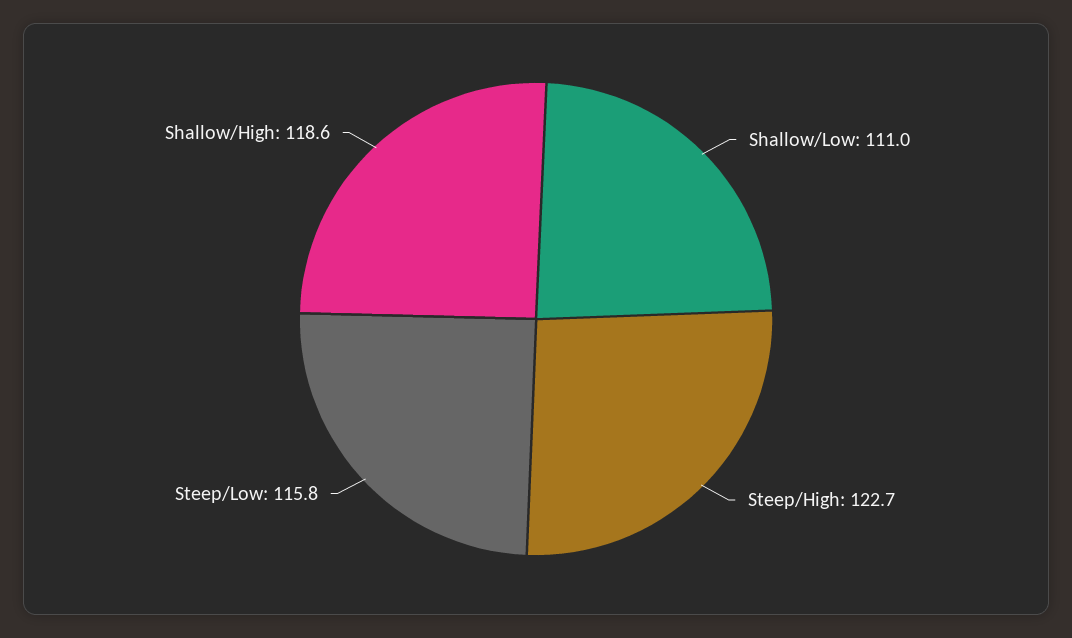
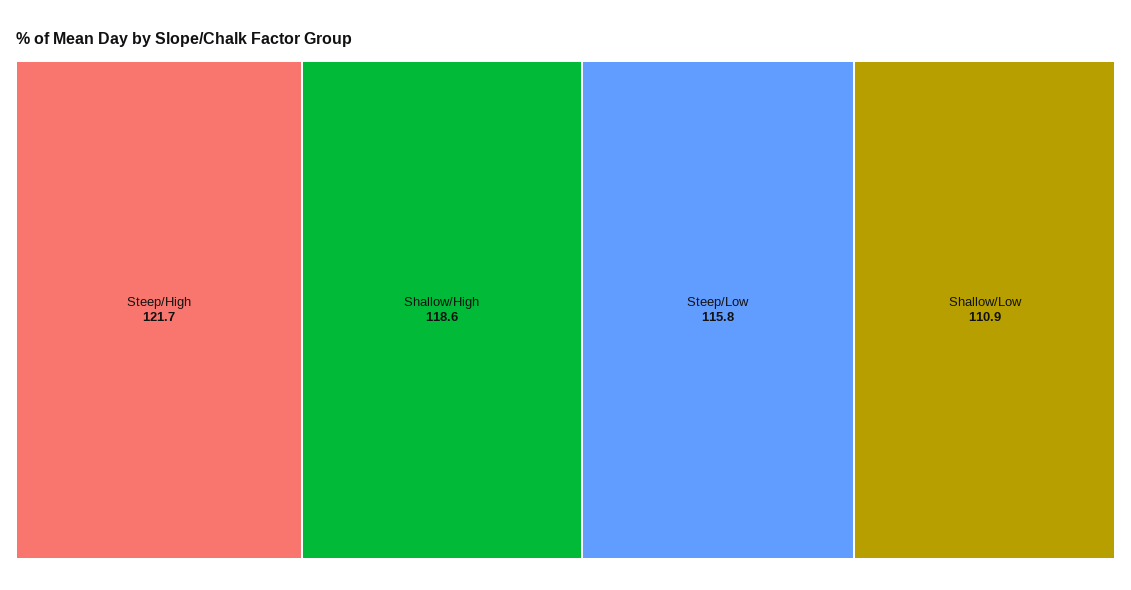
Shallow/Low: 111 -> 110.9
Steep/High: 122.7 -> 121.7

